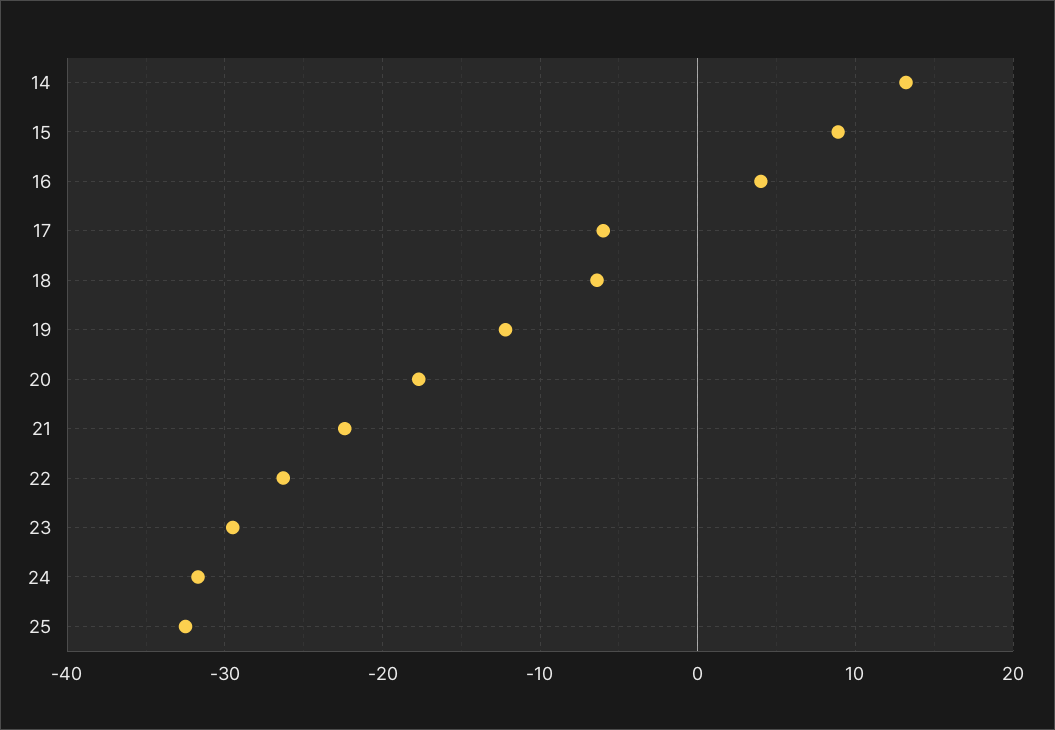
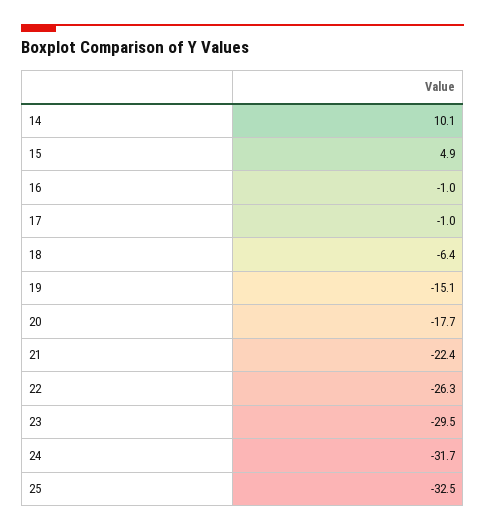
14: 13 -> 10.1
15: 9 -> 4.9
16: 4 -> -1
17: -6 -> -1
19: -12 -> -15.1

